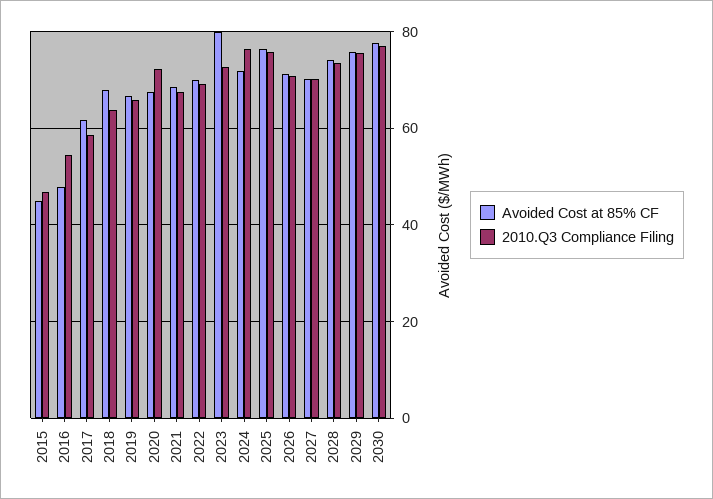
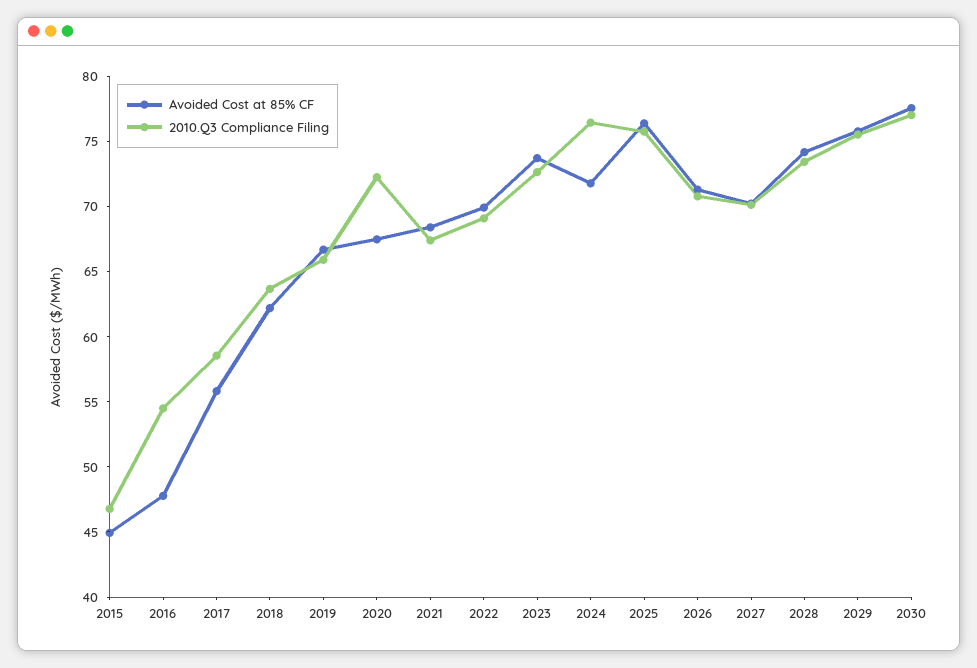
Avoided Cost at 85% CF, 2017: 62 -> 56
Avoided Cost at 85% CF, 2018: 68 -> 62
Avoided Cost at 85% CF, 2023: 80 -> 74

